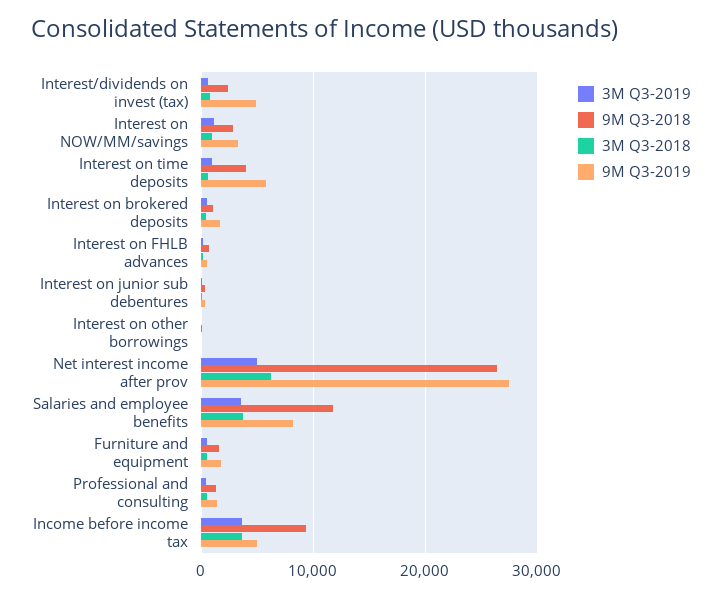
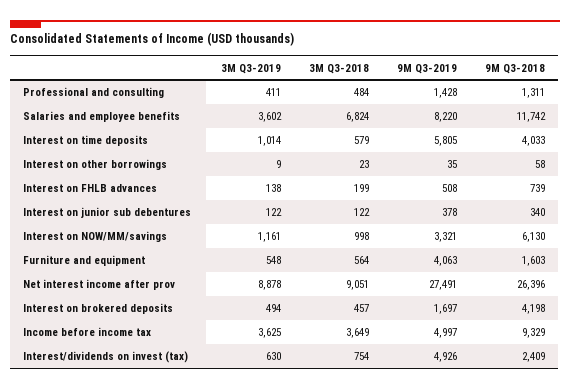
9M Q3-2018, Interest on NOW/MM/savings: 3000 -> 6130
9M Q3-2018, Interest on brokered deposits: 1000 -> 4198
3M Q3-2019, Net interest income after prov: 5000 -> 8878
3M Q3-2018, Net interest income after prov: 6000 -> 9051
3M Q3-2018, Salaries and employee benefits: 4000 -> 6824
9M Q3-2019, Furniture and equipment: 2000 -> 4063

